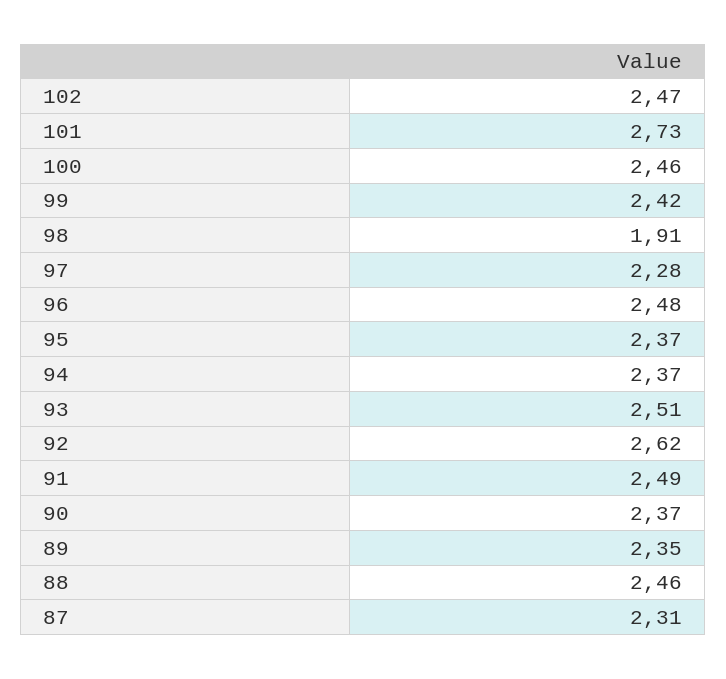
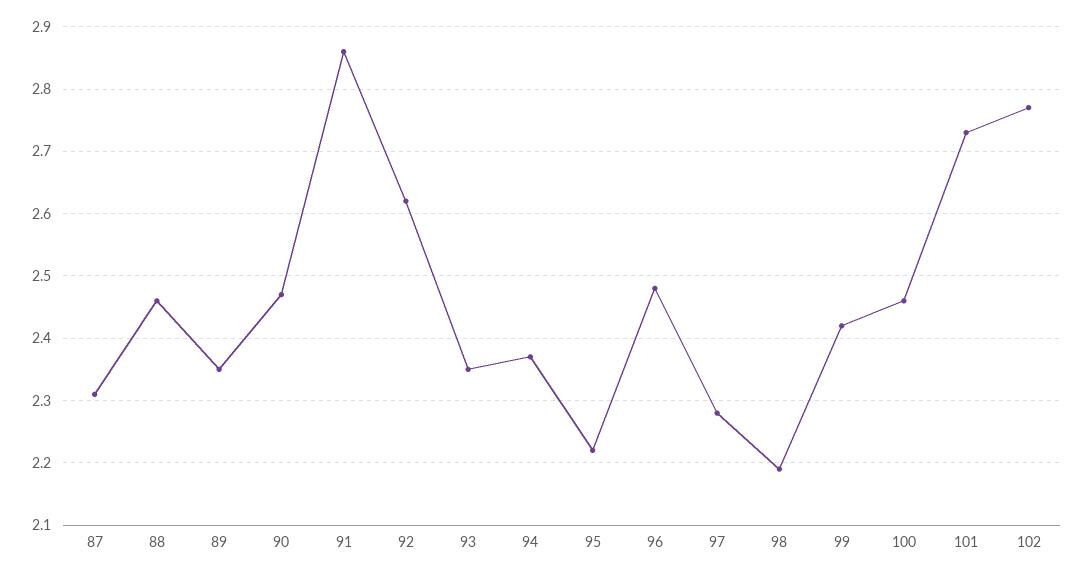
102: 2.47 -> 2.77
98: 1.91 -> 2.19
95: 2.37 -> 2.22
93: 2.51 -> 2.35
91: 2.49 -> 2.86
90: 2.37 -> 2.47

